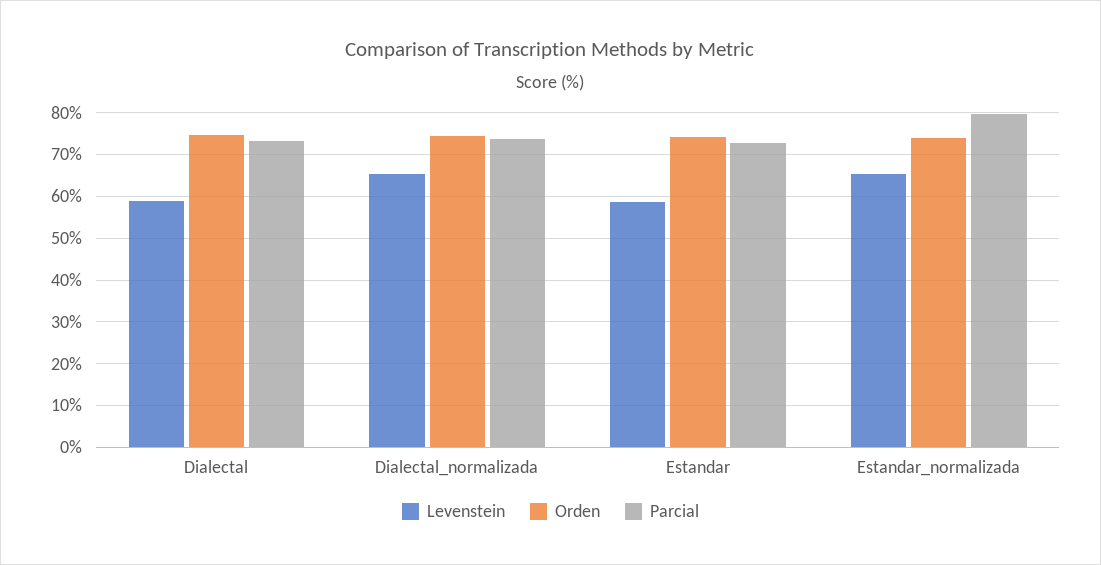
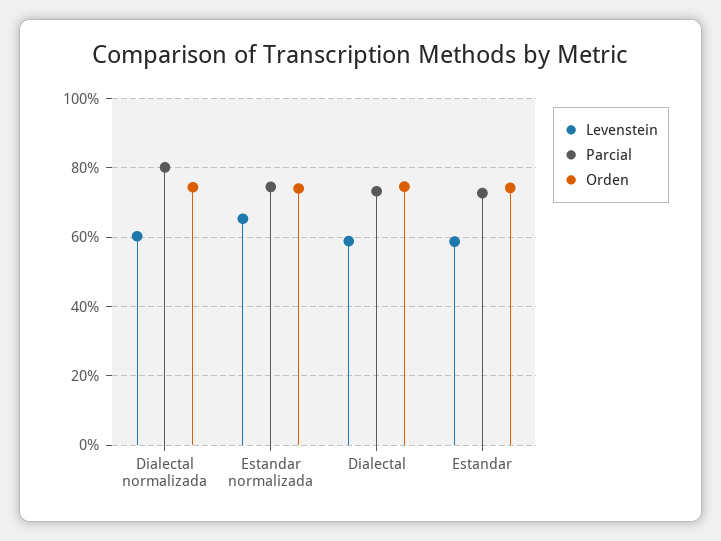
Levenstein, Dialectal_normalizada: 66 -> 60
Parcial, Dialectal_normalizada: 74 -> 80
Parcial, Estandar_normalizada: 80 -> 74

